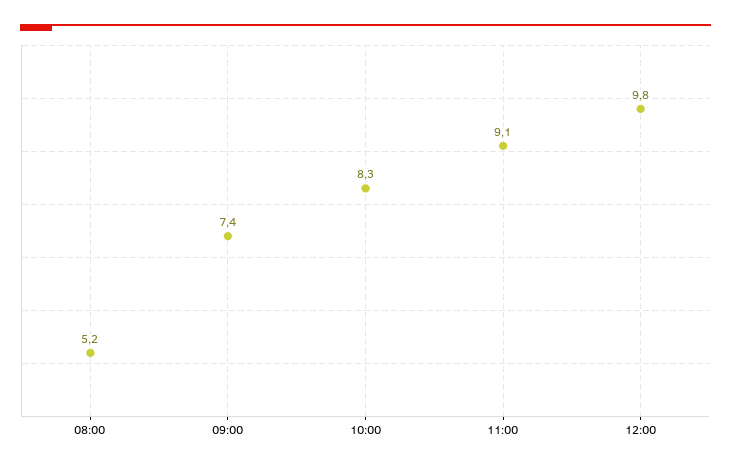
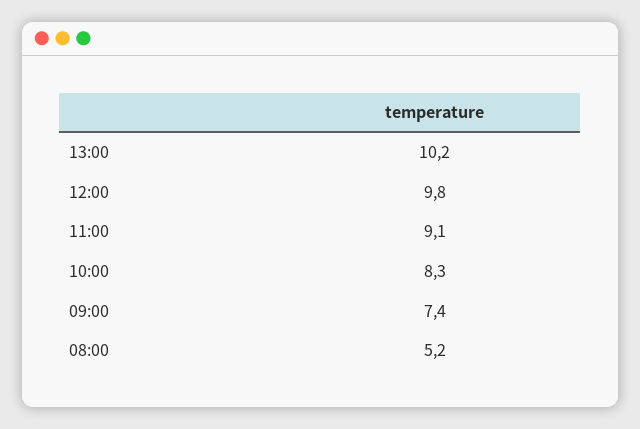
13:00: none -> 10.2

